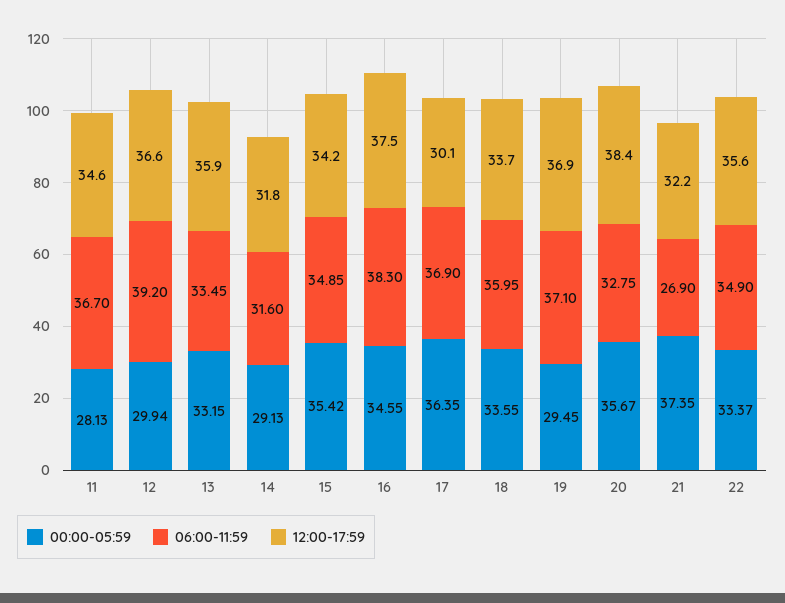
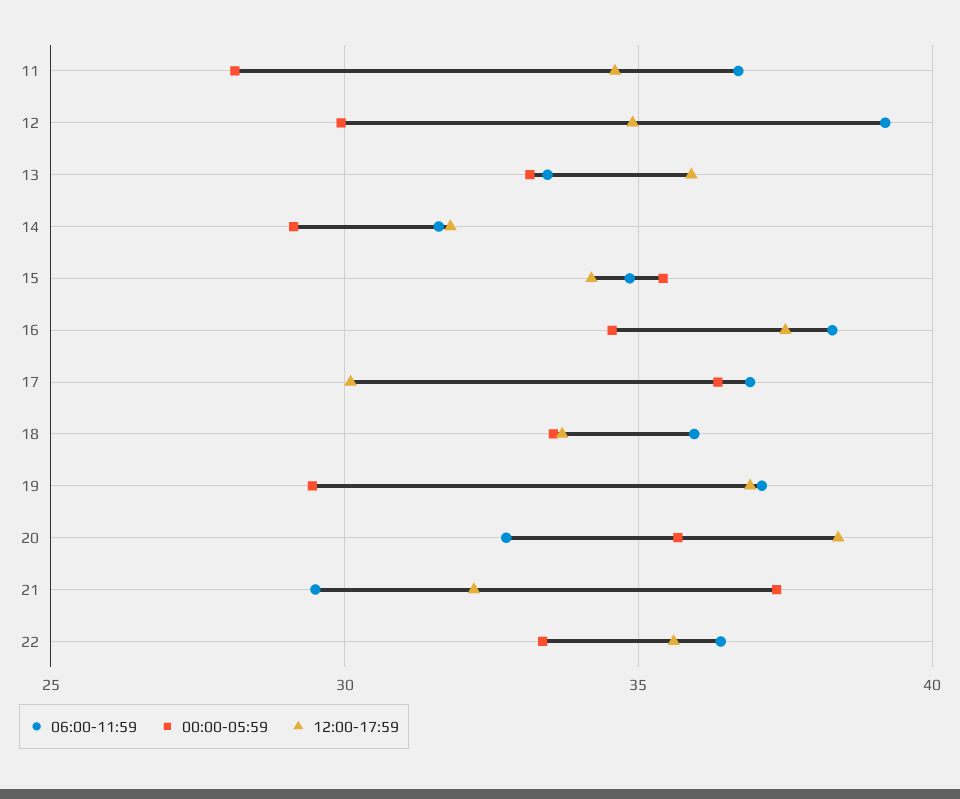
12:00-17:59, 12: 36.6 -> 35
06:00-11:59, 21: 26.9 -> 29.5
06:00-11:59, 22: 34.9 -> 36.5

